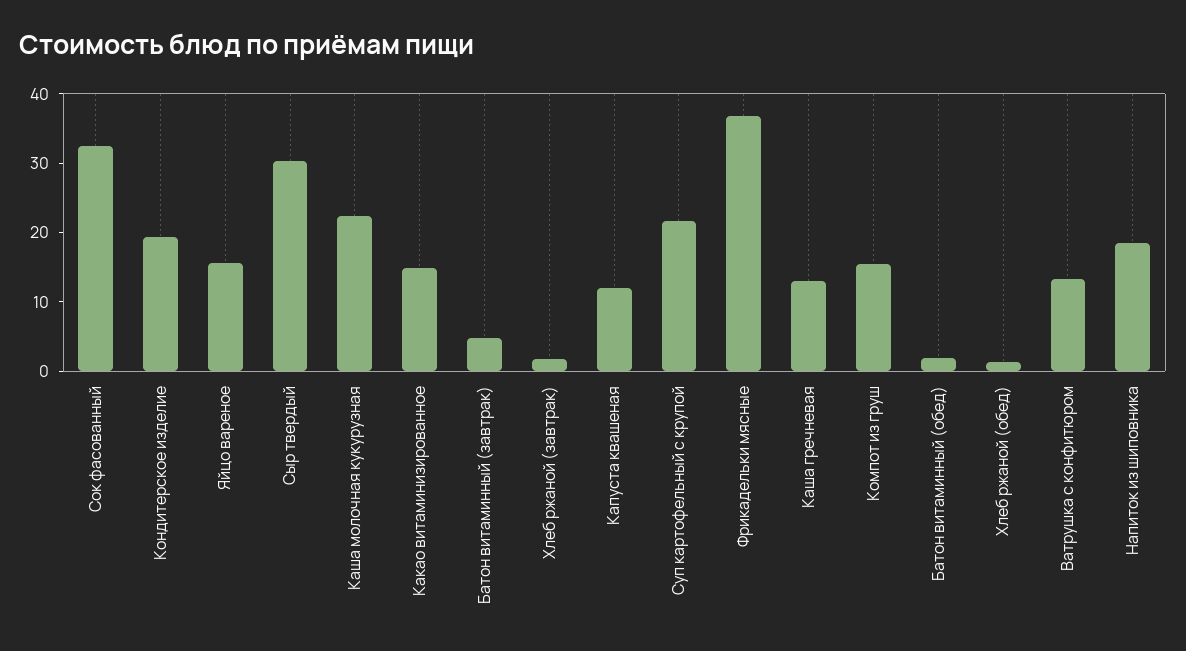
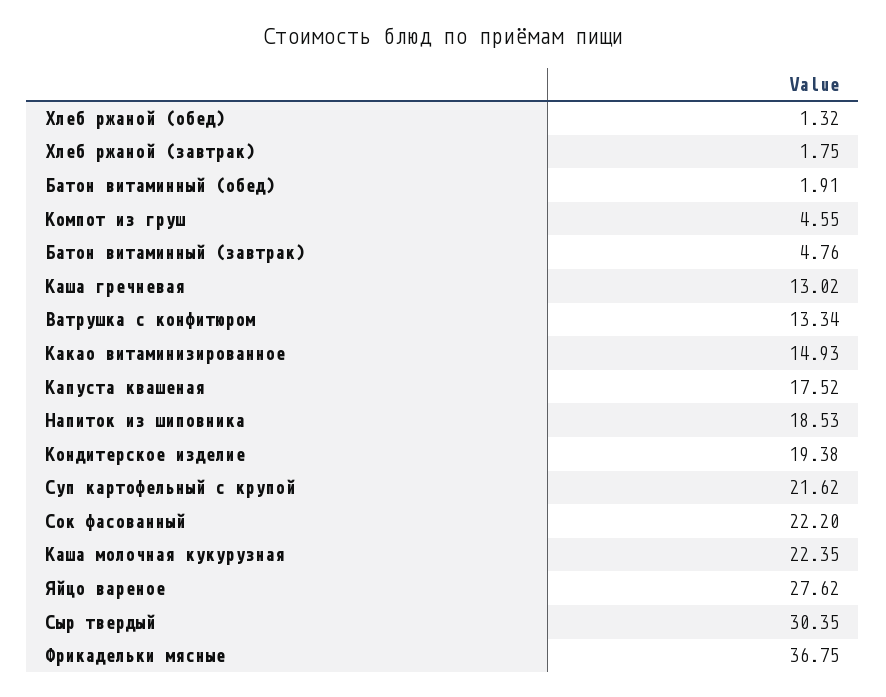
Сок фасованный: 32 -> 22.2
Яйцо вареное: 16 -> 27.62
Капуста квашеная: 12 -> 17.52
Компот из груш: 16 -> 4.55

